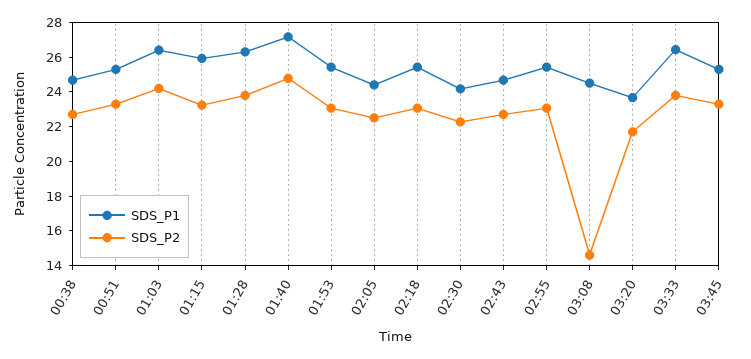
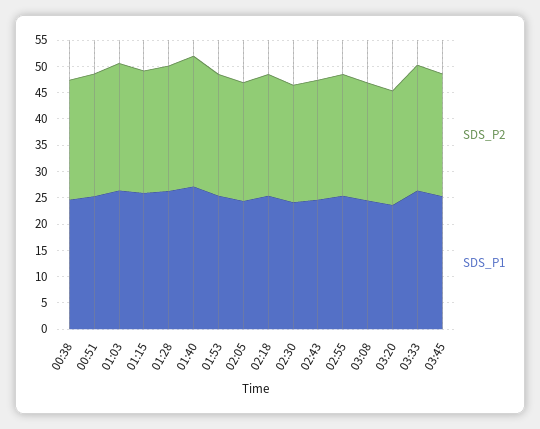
SDS_P2, 03:08: 14.5 -> 22.5

